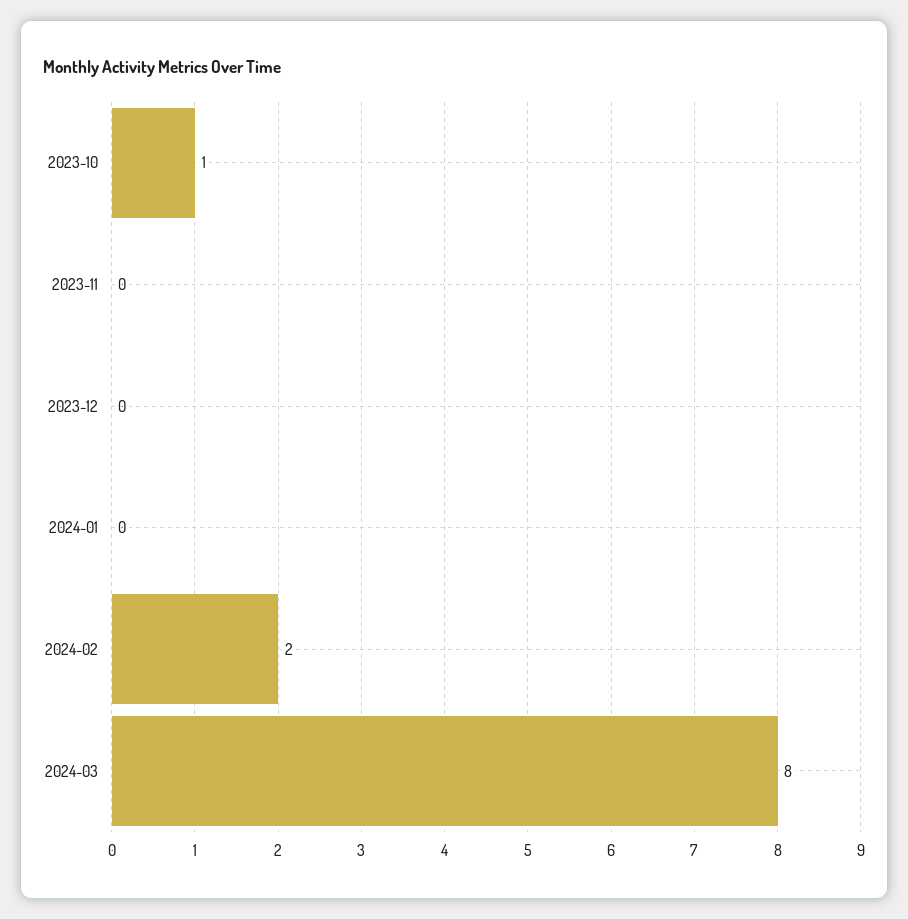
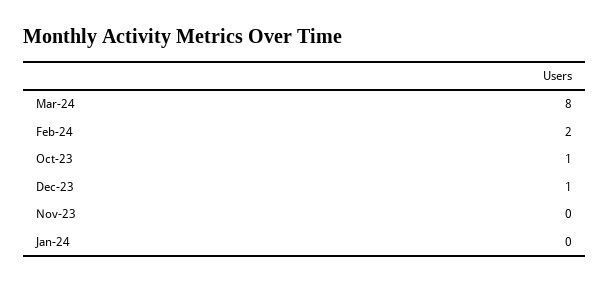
2023-12: 0 -> 1

